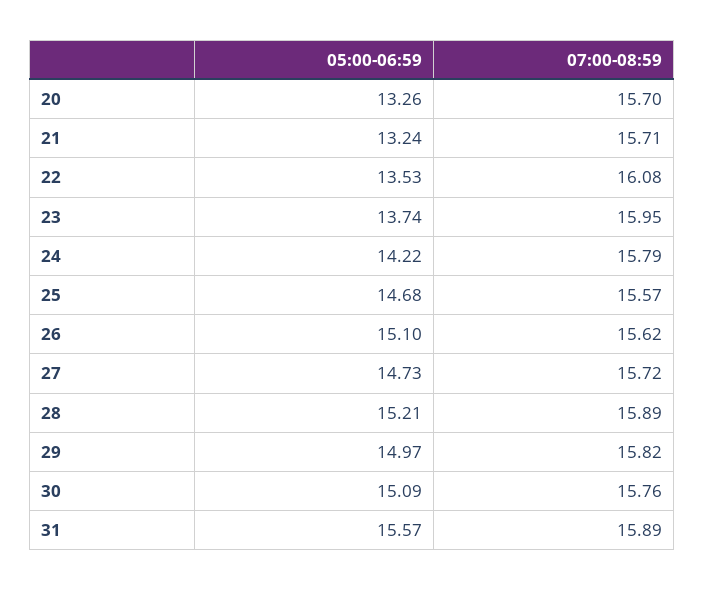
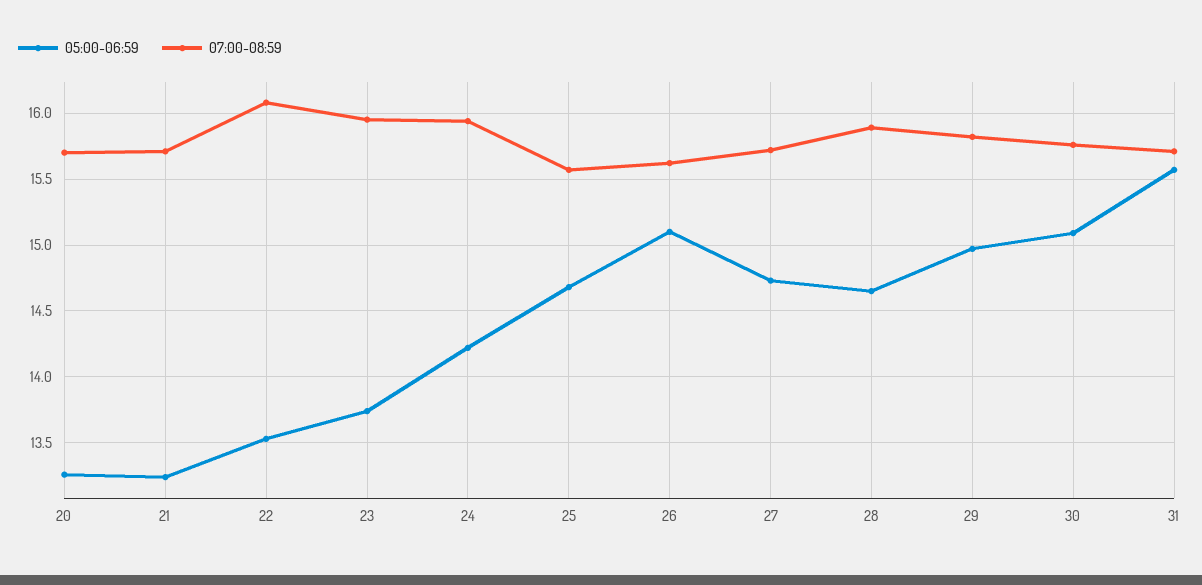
07:00-08:59, 24: 15.79 -> 15.95
05:00-06:59, 28: 15.21 -> 14.65
07:00-08:59, 31: 15.89 -> 15.7

